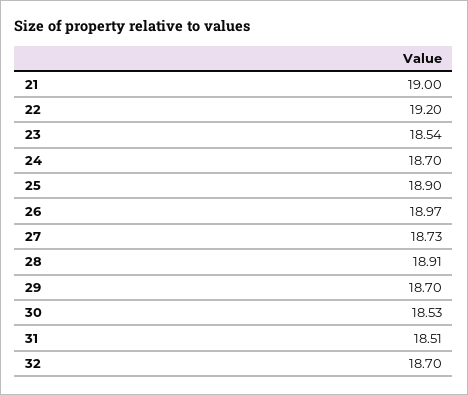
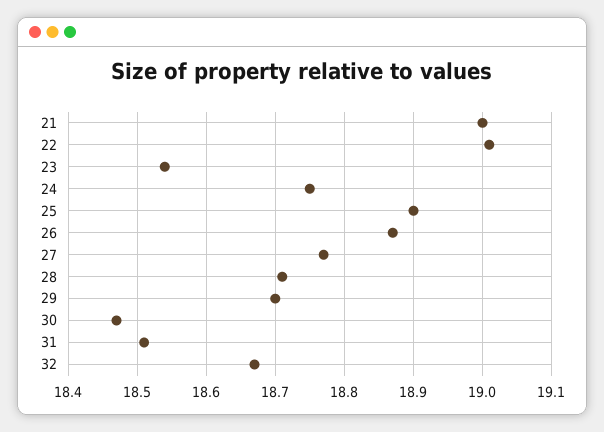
22: 19.2 -> 19.01
24: 18.7 -> 18.75
26: 18.97 -> 18.87
27: 18.73 -> 18.77
28: 18.91 -> 18.71
30: 18.53 -> 18.47
32: 18.7 -> 18.67

